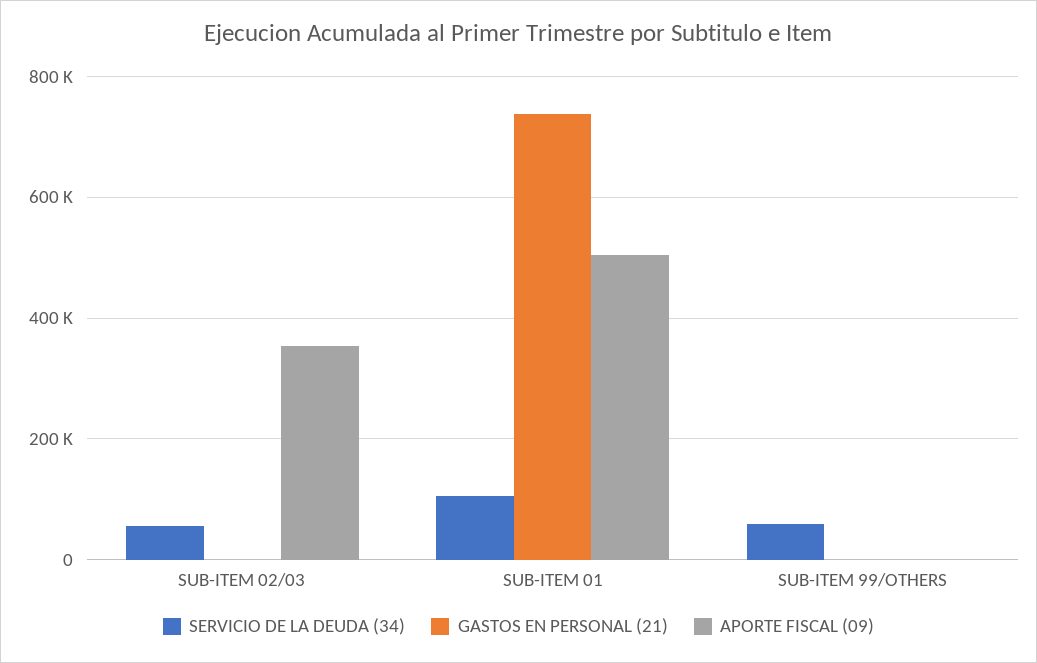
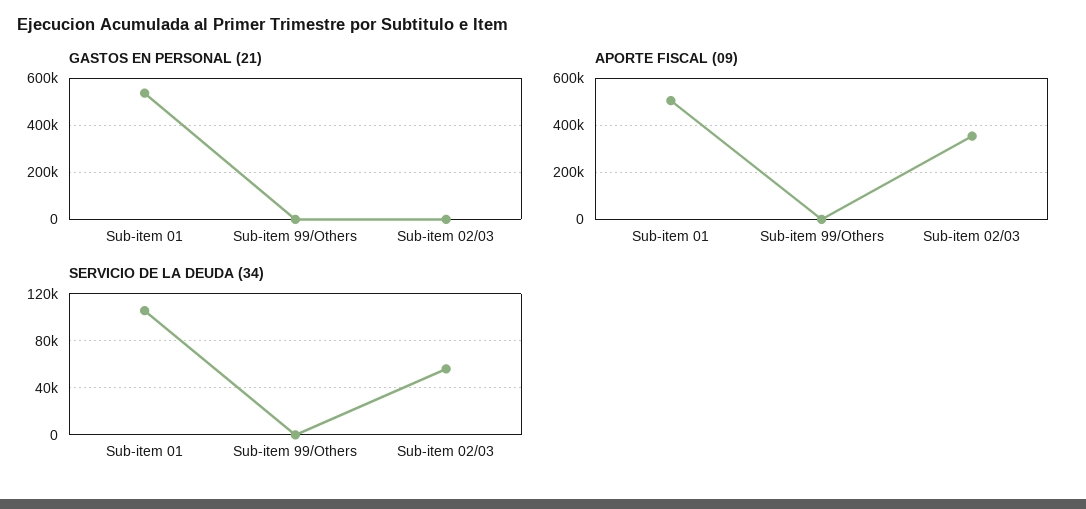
GASTOS EN PERSONAL (21), SUB-ITEM 01: 740000 -> 550000
SERVICIO DE LA DEUDA (34), SUB-ITEM 99/OTHERS: 60000 -> 0

